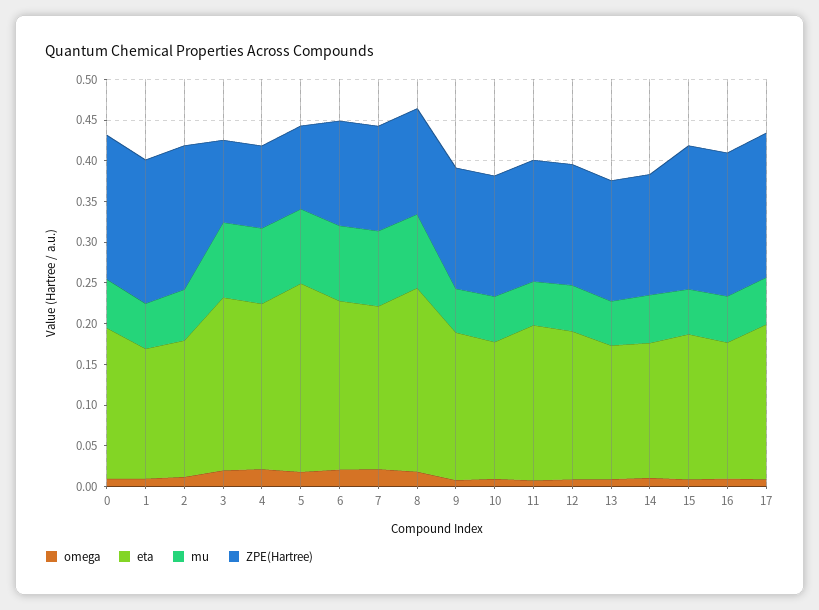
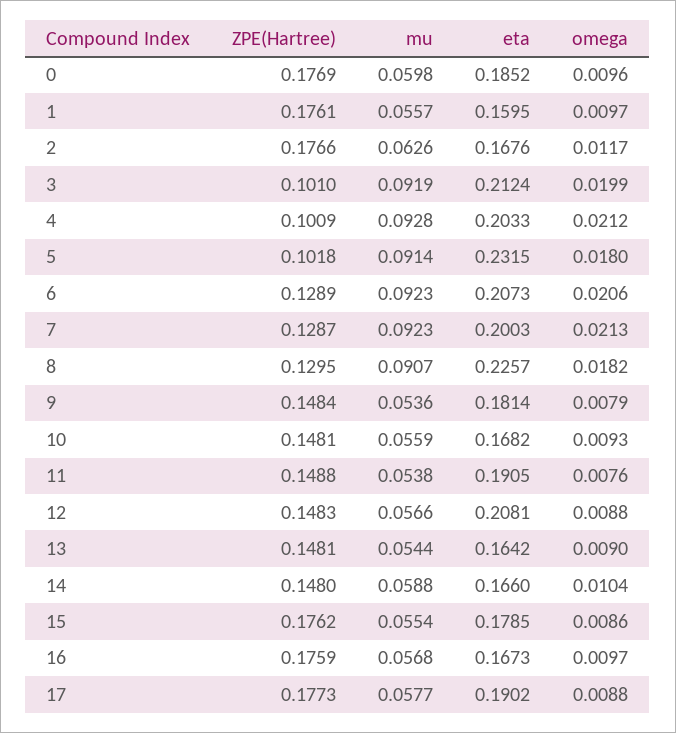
eta, 12: 0.18 -> 0.2081

